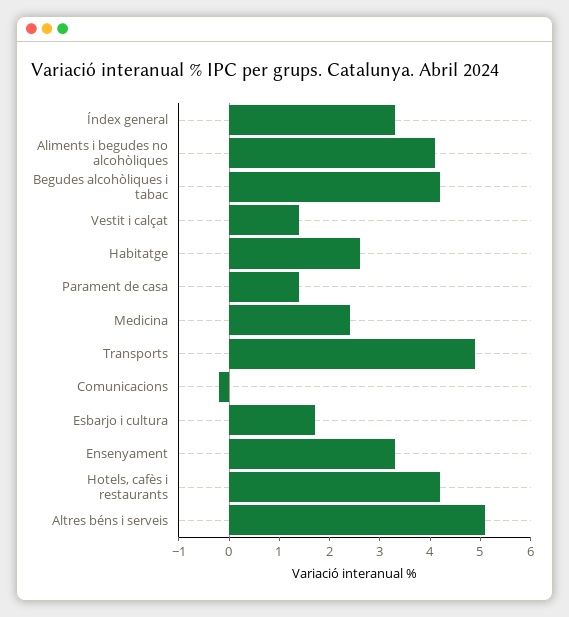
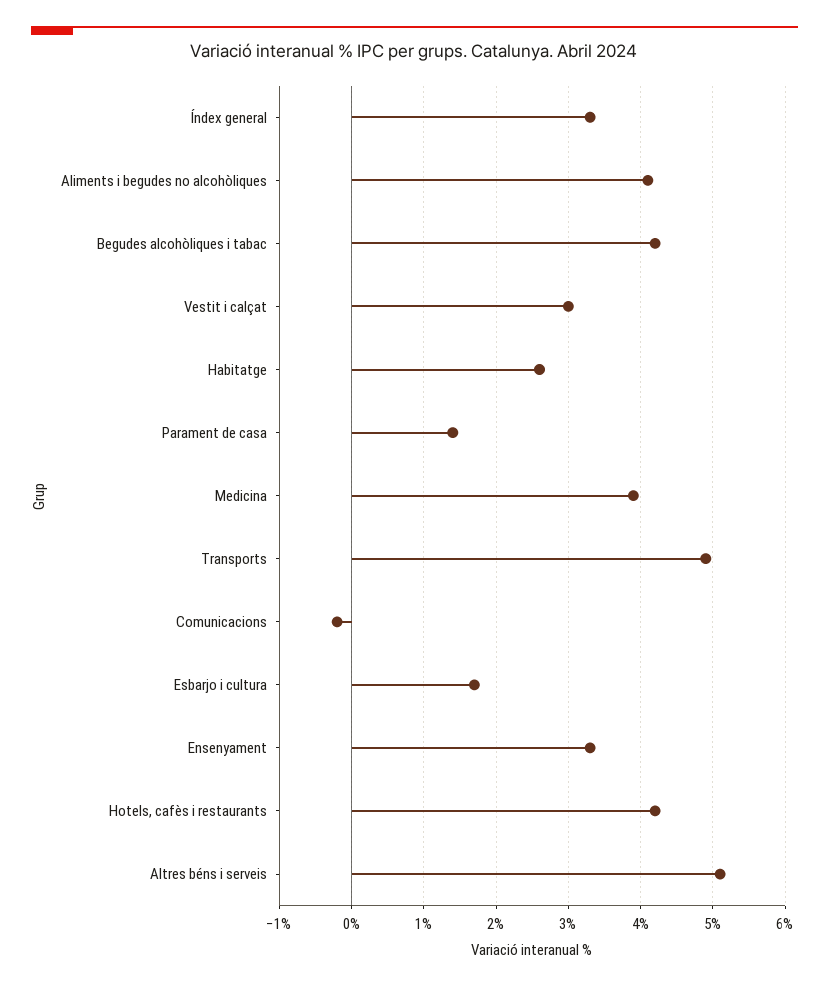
Vestit i calçat: 1.5 -> 3
Medicina: 2.5 -> 3.9

